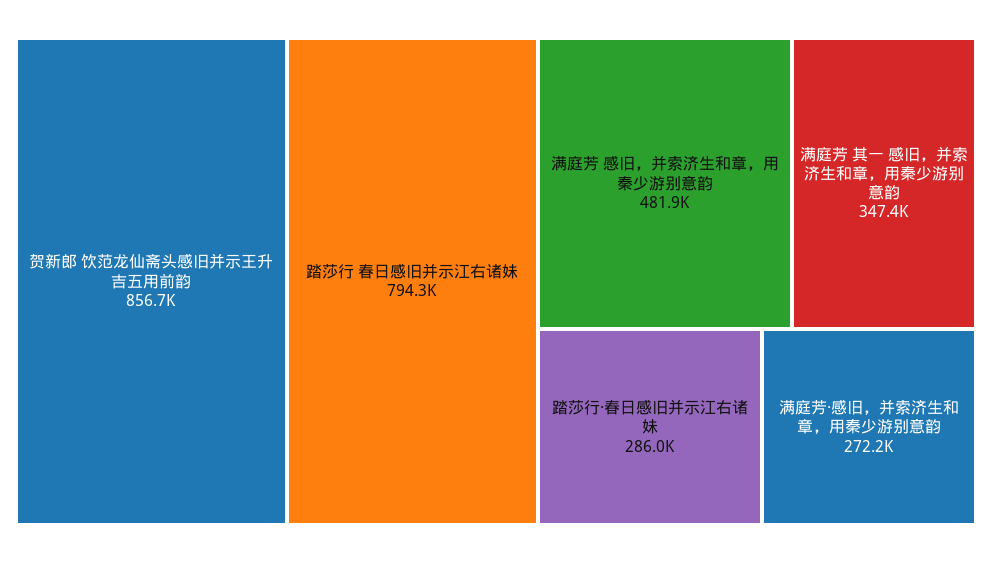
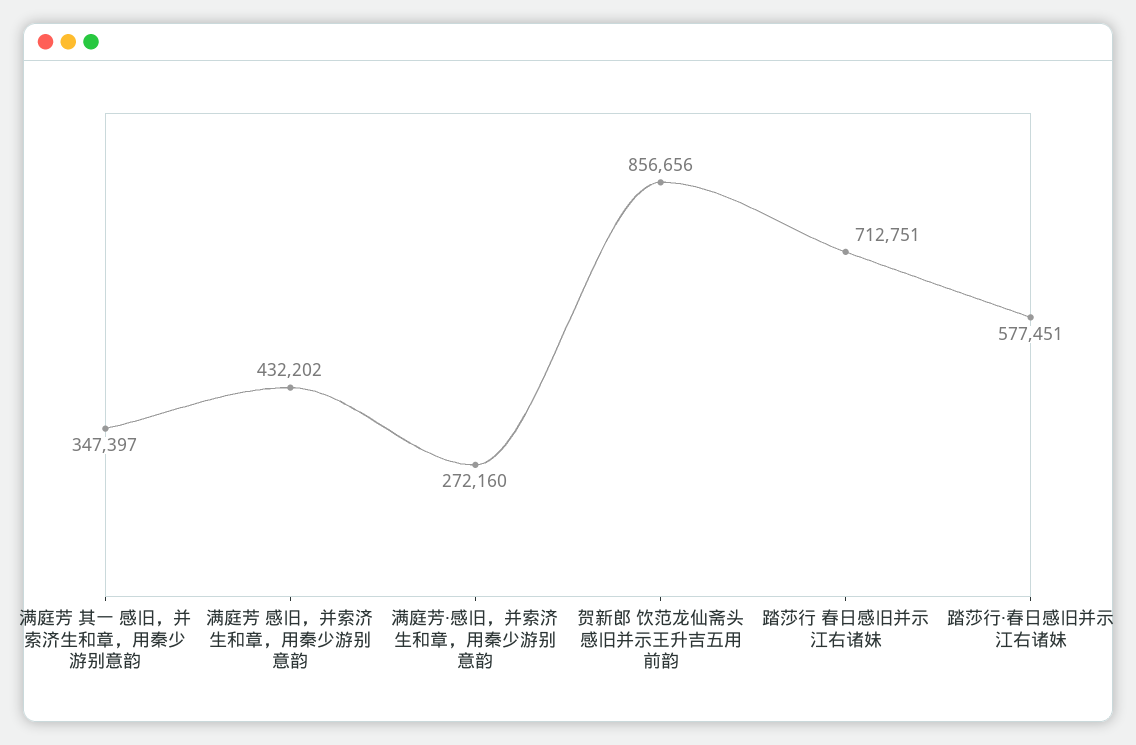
踏莎行 春日感旧并示江右诸妹: 794300 -> 712751
满庭芳 感旧，并索济生和章，用秦少游别意韵: 481900 -> 432202
踏莎行·春日感旧并示江右诸妹: 286000 -> 577451

